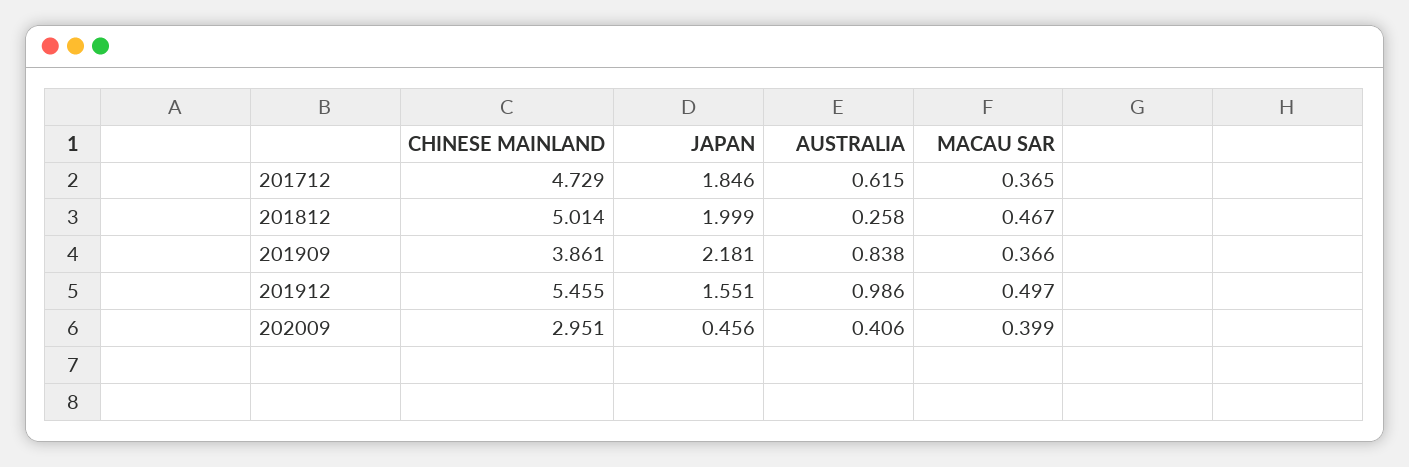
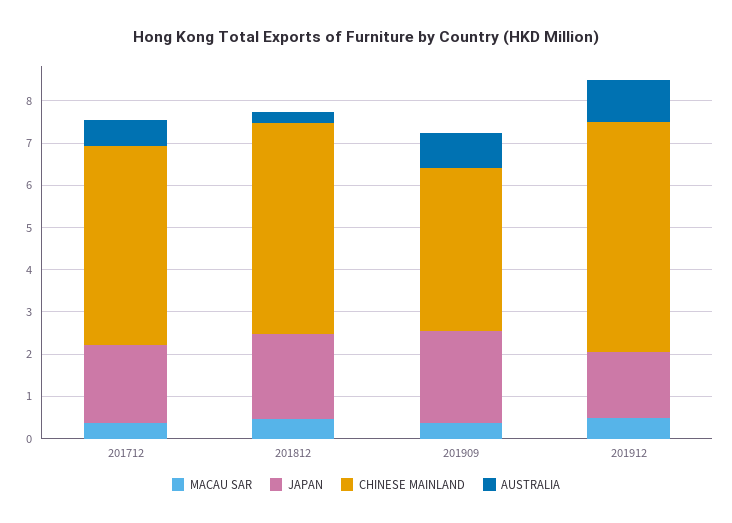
CHINESE MAINLAND, 202009: 2.951 -> none
JAPAN, 202009: 0.456 -> none
AUSTRALIA, 202009: 0.406 -> none
MACAU SAR, 202009: 0.399 -> none

